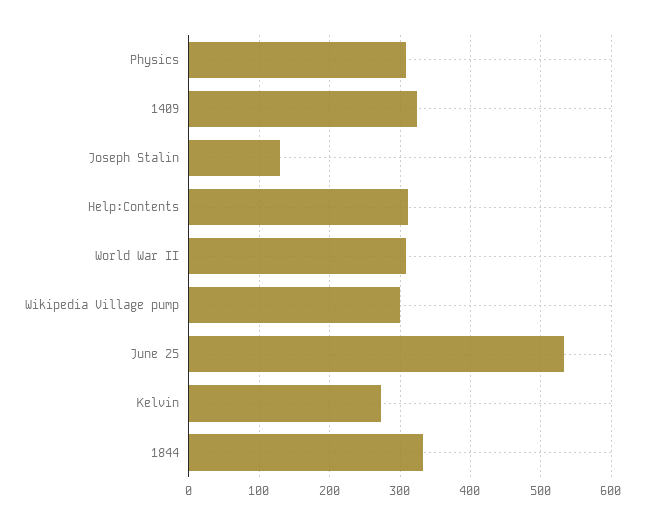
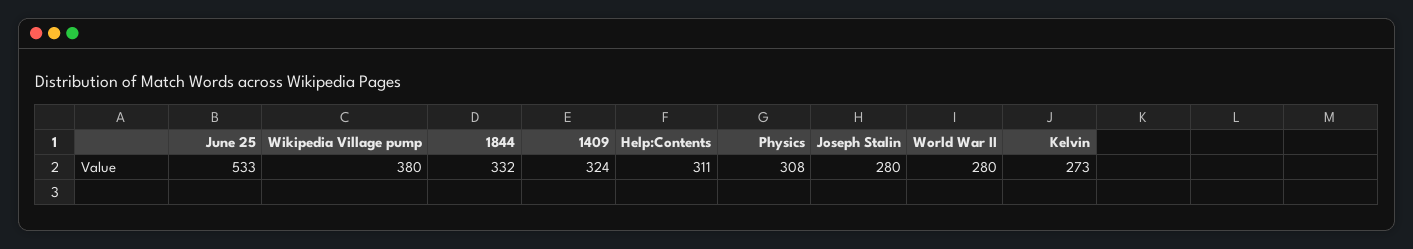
Joseph Stalin: 130 -> 280
World War II: 310 -> 280
Wikipedia Village pump: 300 -> 380

